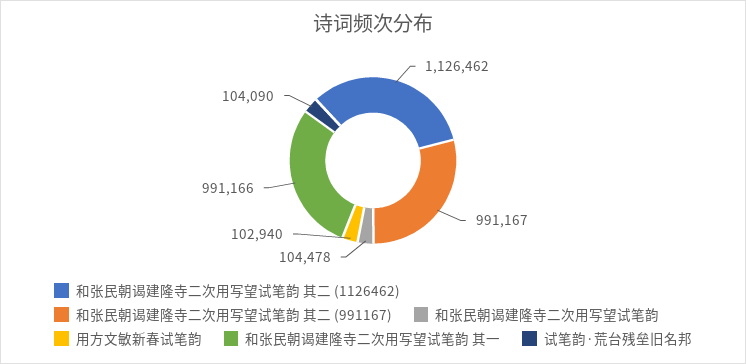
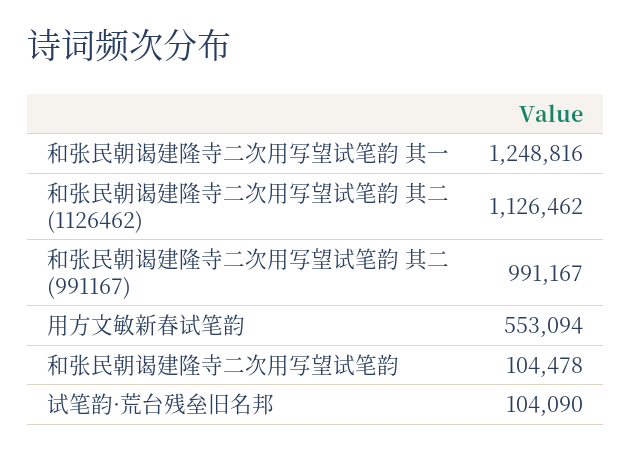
用方文敏新春试笔韵: 102940 -> 553094
和张民朝谒建隆寺二次用写望试笔韵 其一: 991166 -> 1248816

